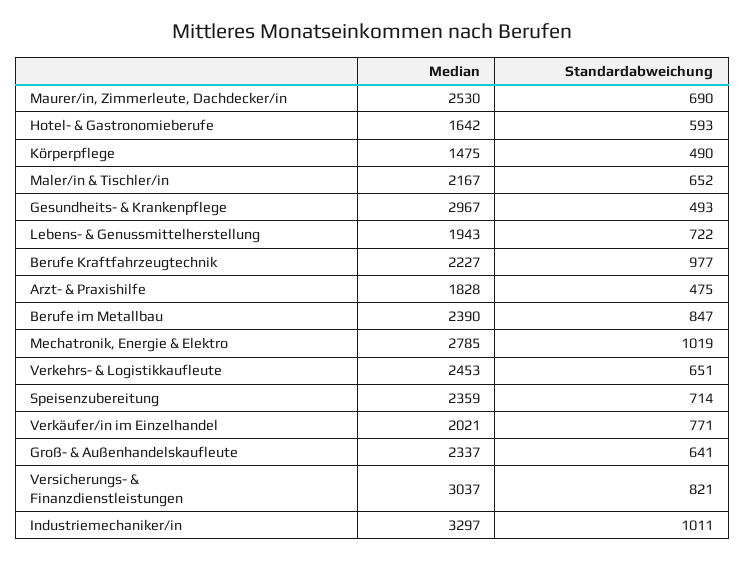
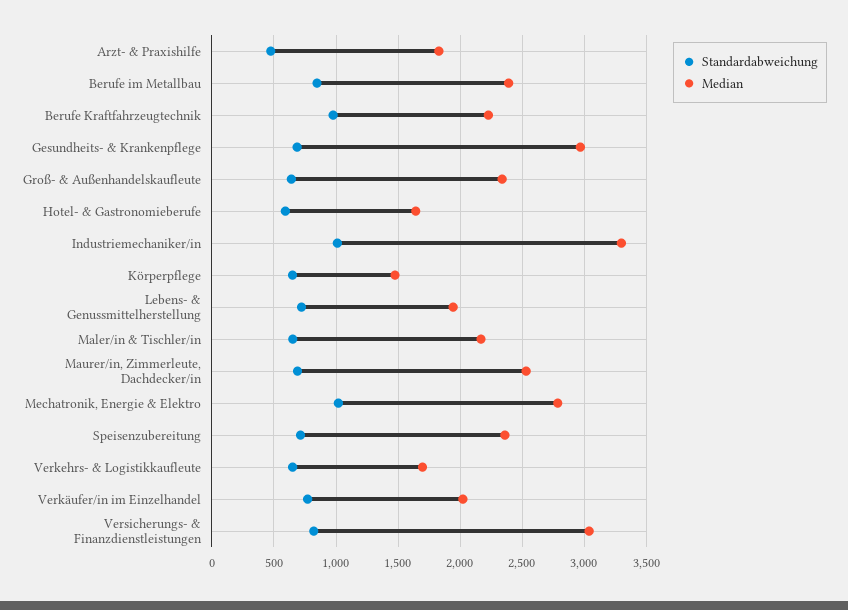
Standardabweichung, Körperpflege: 490 -> 650
Standardabweichung, Gesundheits- & Krankenpflege: 493 -> 700
Median, Verkehrs- & Logistikkaufleute: 2453 -> 1700

